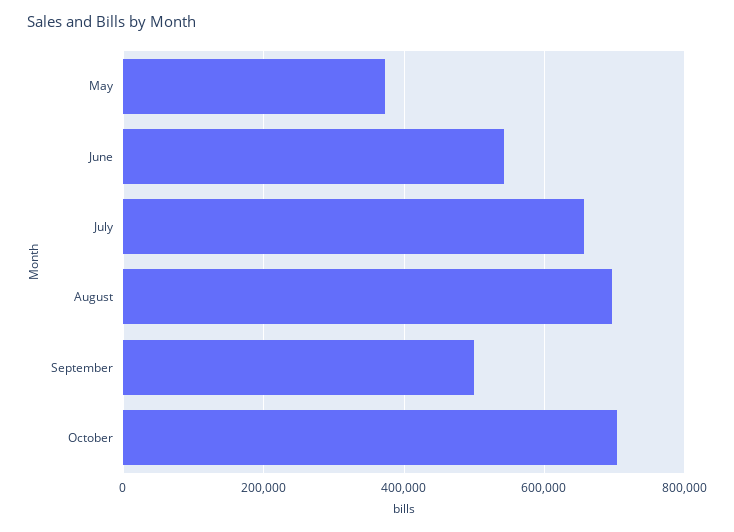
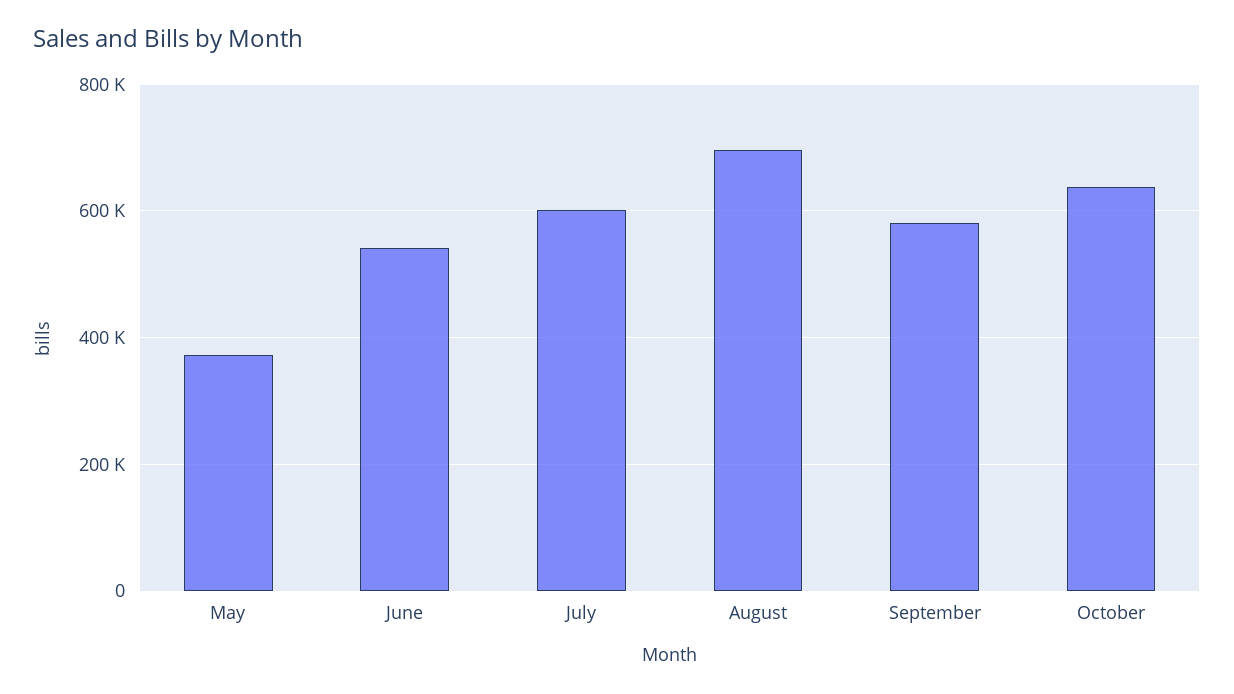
July: 660000 -> 600000
September: 500000 -> 580000
October: 700000 -> 640000

